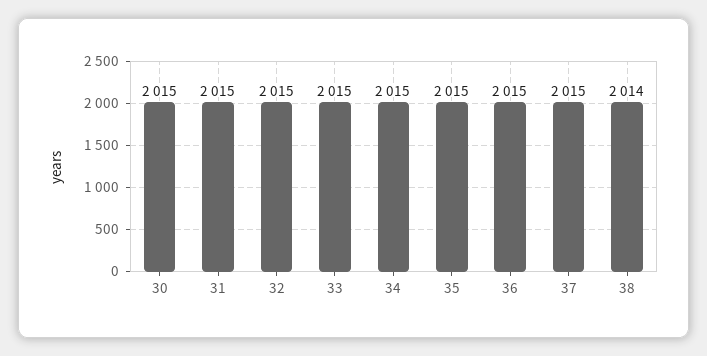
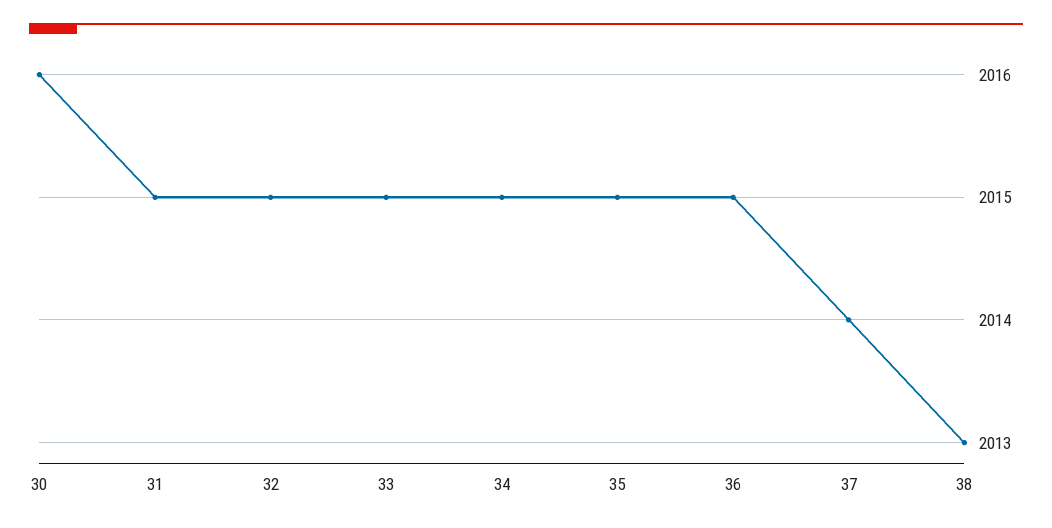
30: 2015 -> 2016
37: 2015 -> 2014
38: 2014 -> 2013

